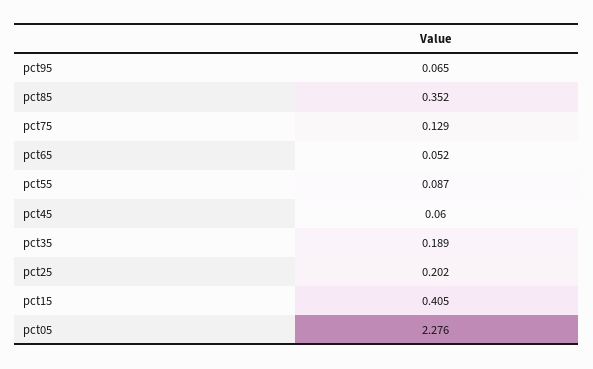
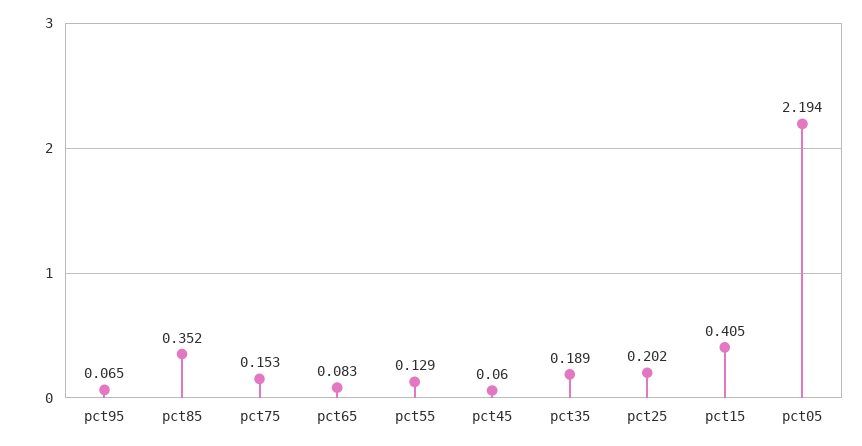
pct75: 0.129 -> 0.153
pct65: 0.052 -> 0.083
pct55: 0.087 -> 0.129
pct05: 2.276 -> 2.194

